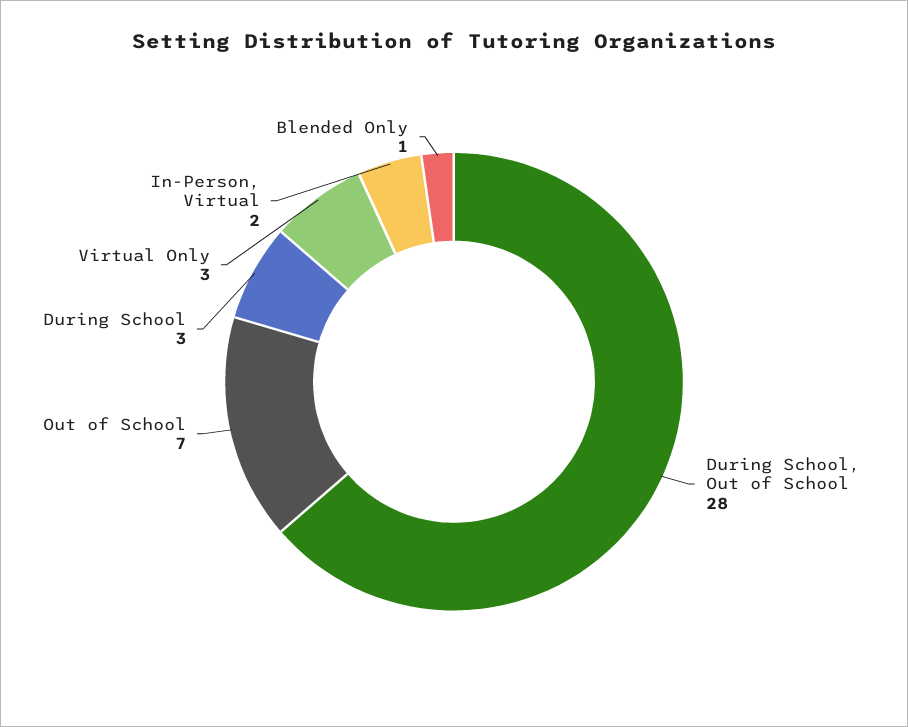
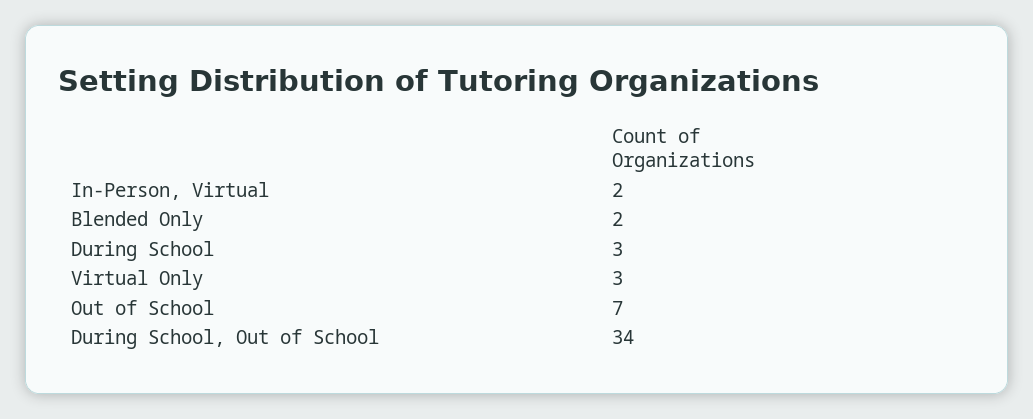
During School, Out of School: 28 -> 34
Blended Only: 1 -> 2

